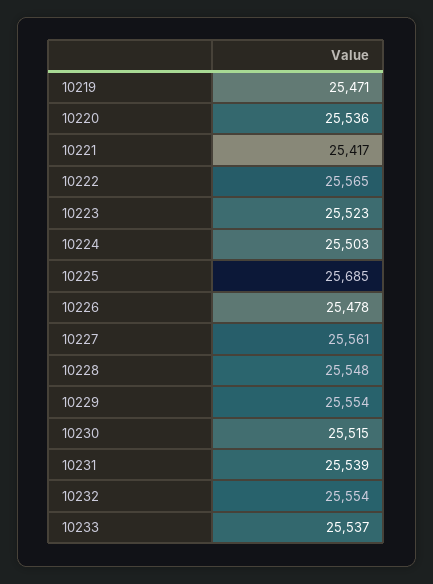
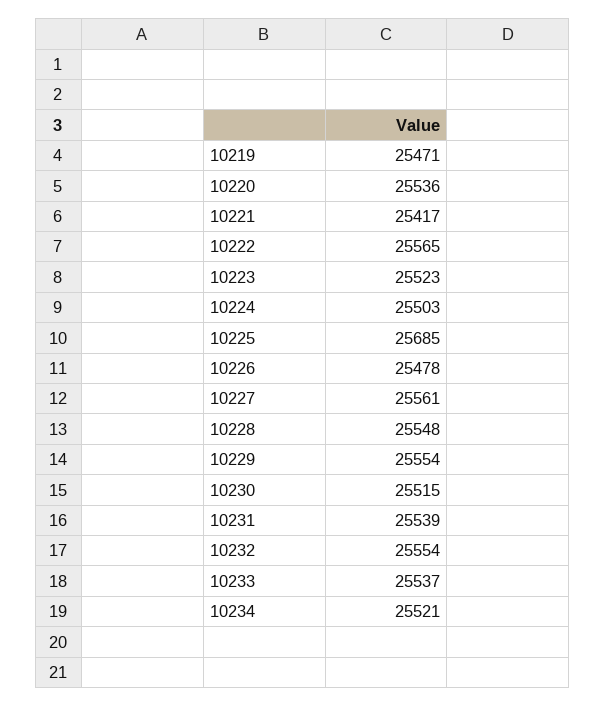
10234: none -> 25521

